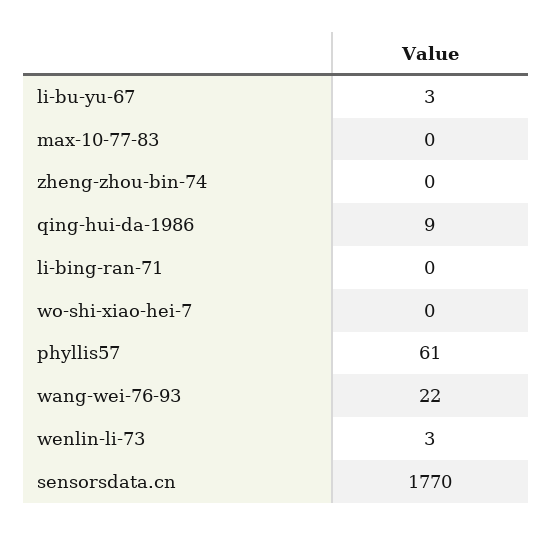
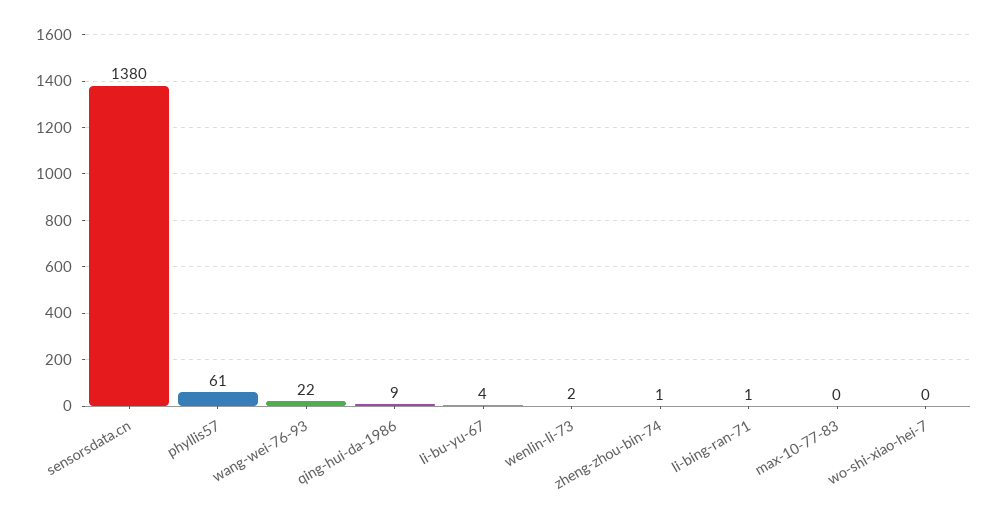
li-bu-yu-67: 3 -> 4
zheng-zhou-bin-74: 0 -> 1
li-bing-ran-71: 0 -> 1
wenlin-li-73: 3 -> 2
sensorsdata.cn: 1770 -> 1380

